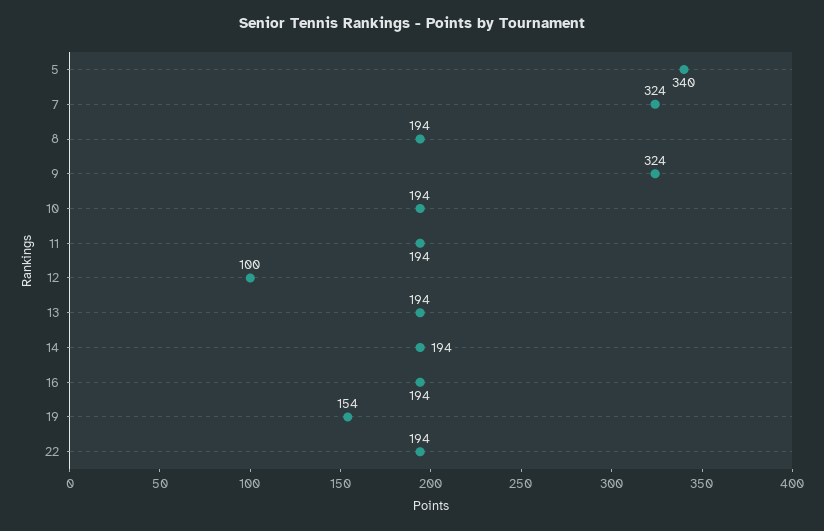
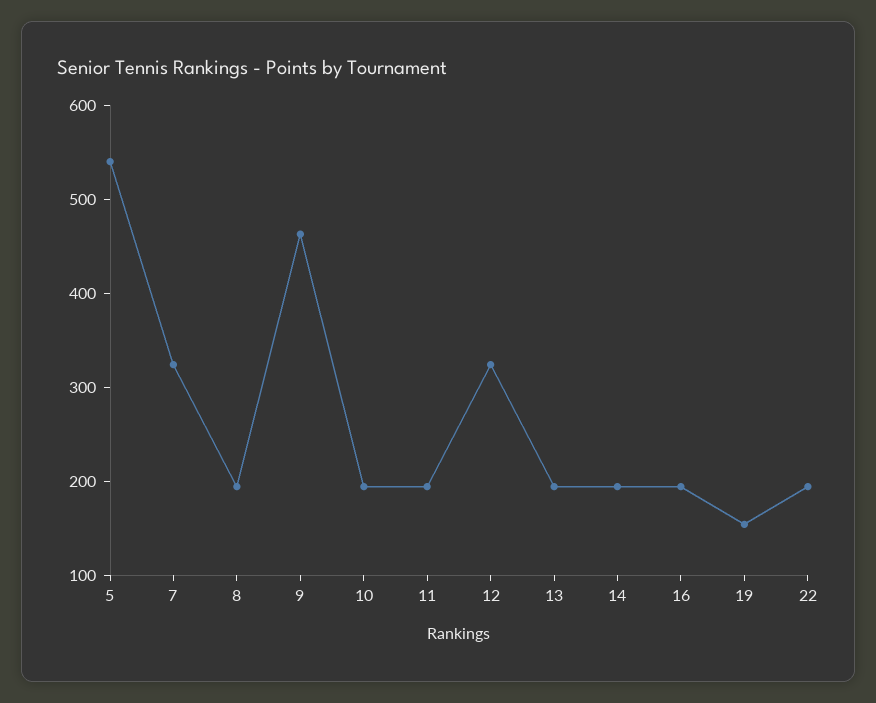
5: 340 -> 540
9: 324 -> 460
12: 100 -> 320

